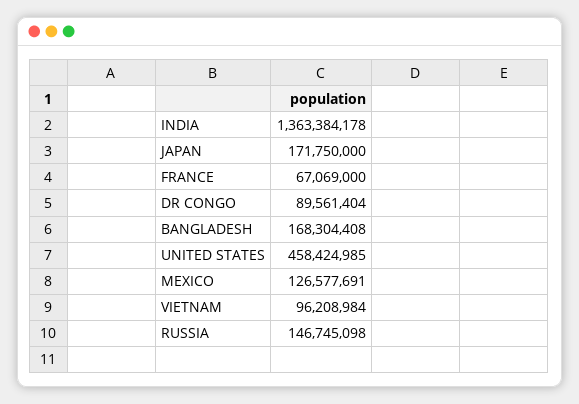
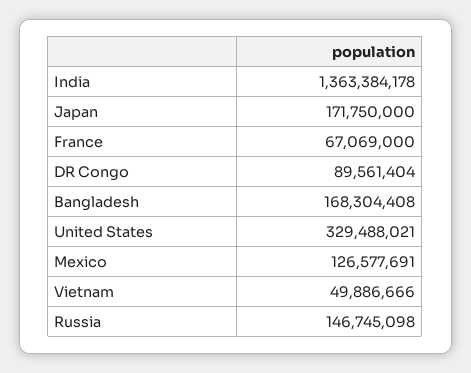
UNITED STATES: 458424985 -> 329488021
VIETNAM: 96208984 -> 49886666

